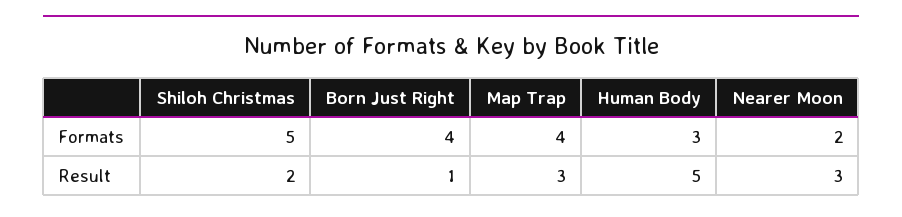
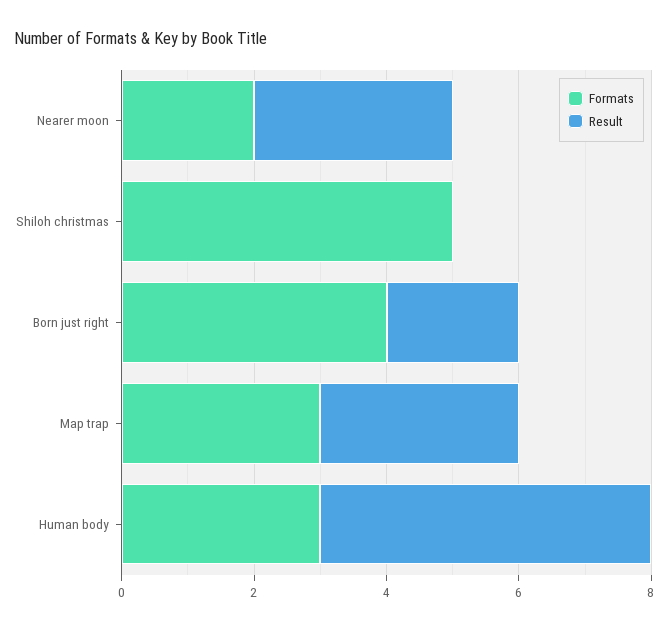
Formats, Map Trap: 4 -> 3
Result, Shiloh Christmas: 2 -> 0
Result, Born Just Right: 1 -> 2

